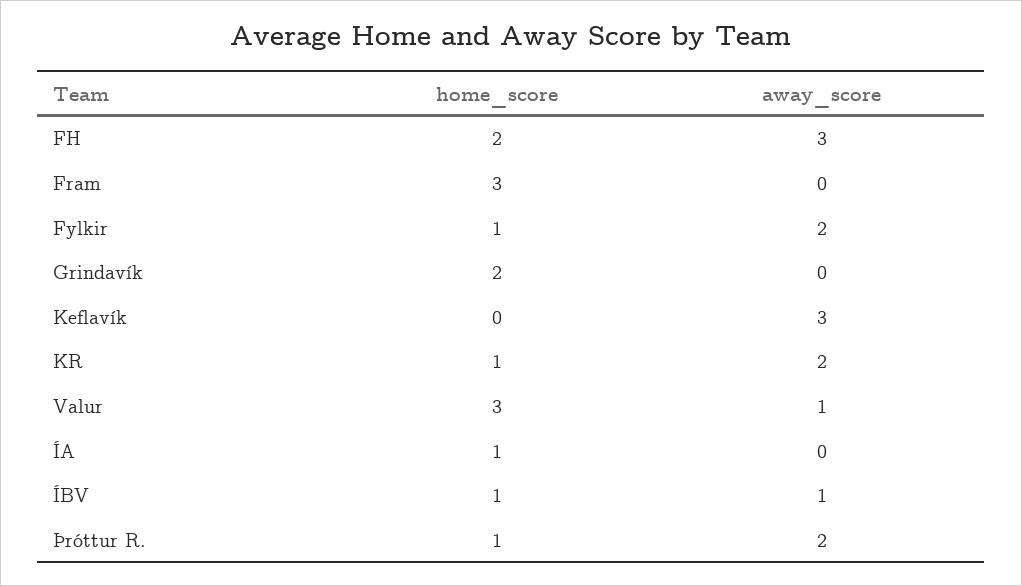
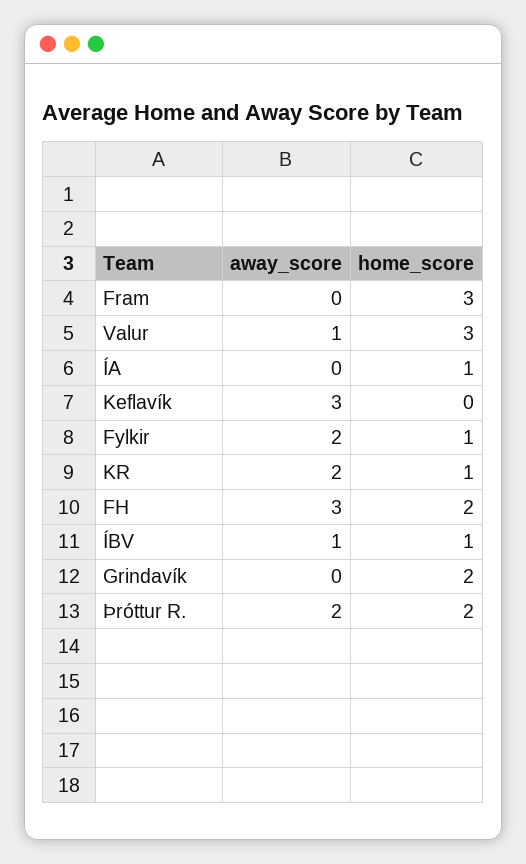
home_score, Þróttur R.: 1 -> 2

